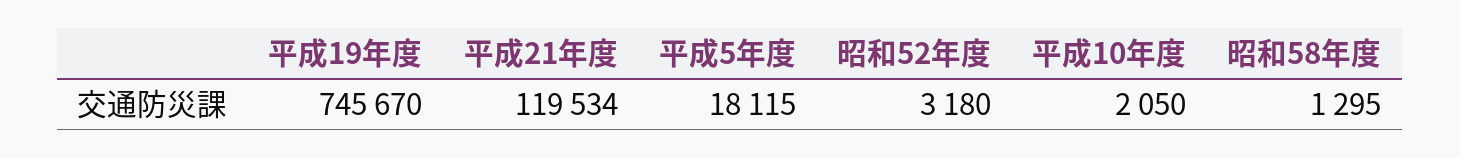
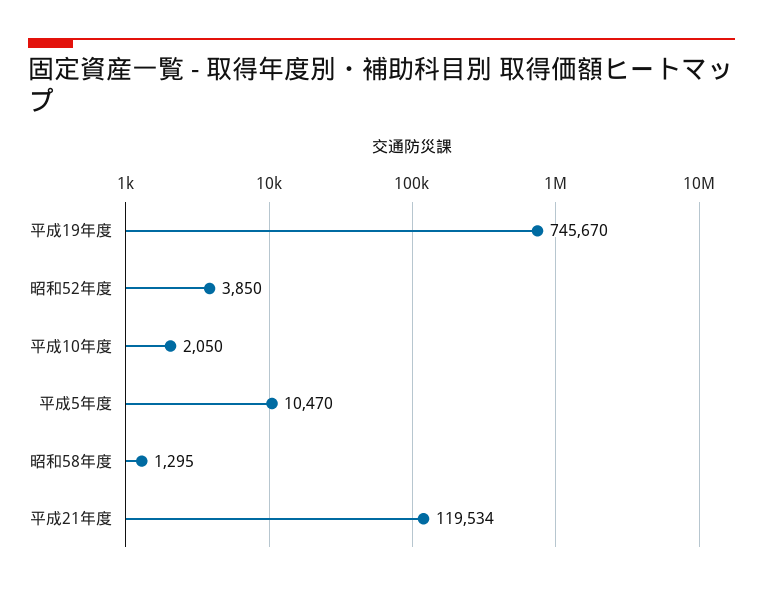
平成5年度: 18115 -> 10470
昭和52年度: 3180 -> 3850

